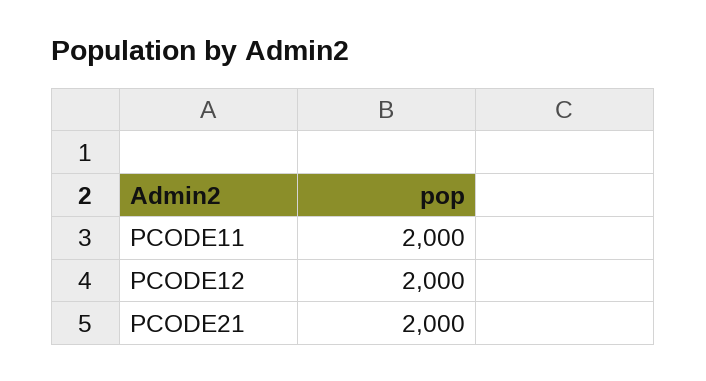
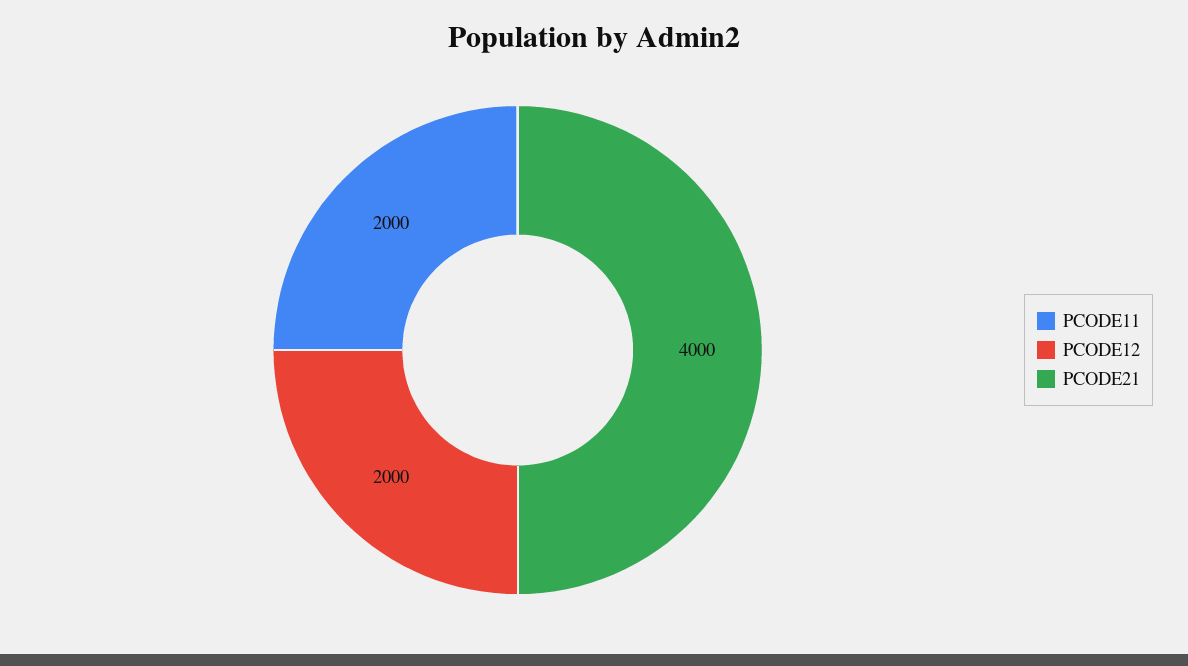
PCODE21: 2000 -> 4000

